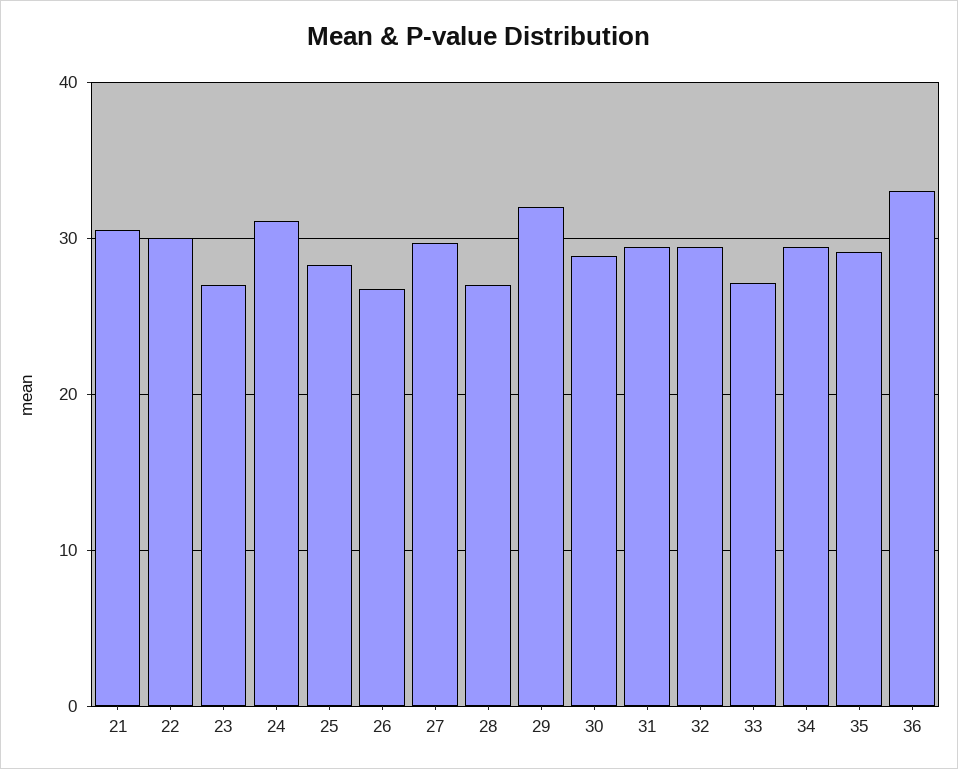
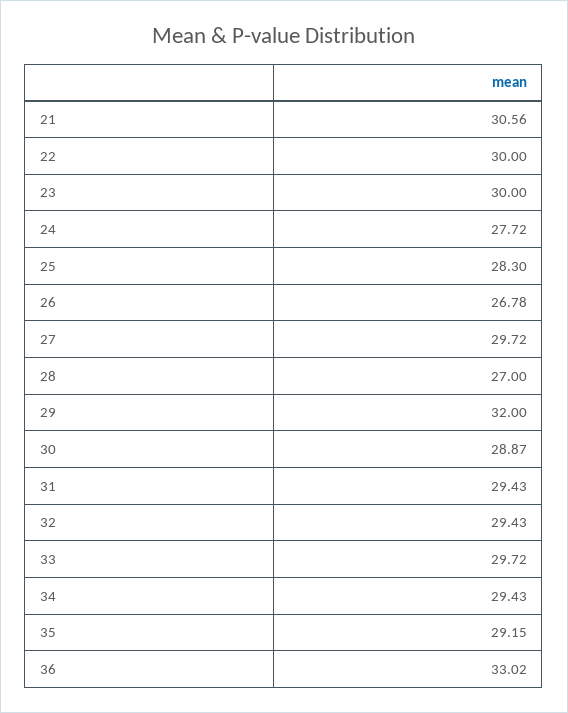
23: 27 -> 30
24: 31 -> 27.72
33: 27 -> 29.72

